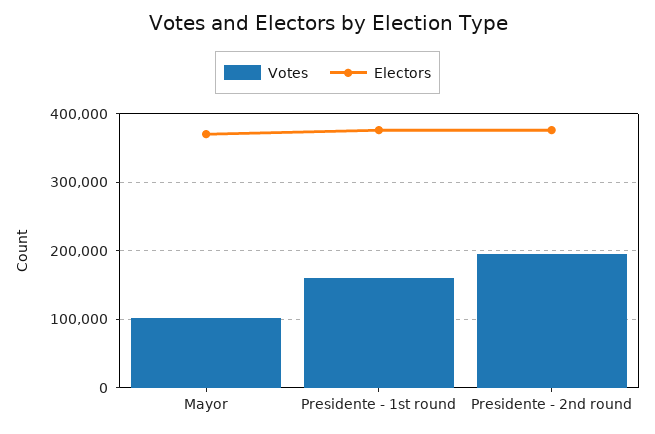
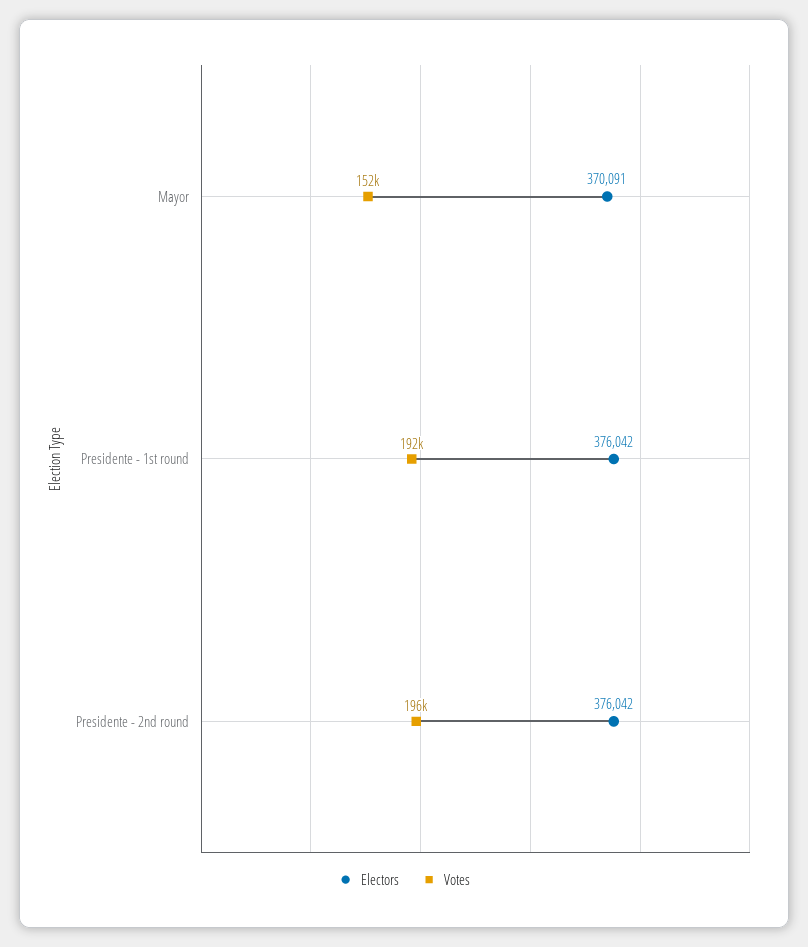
Votes, Mayor: 100000 -> 152000
Votes, Presidente - 1st round: 160000 -> 192000

